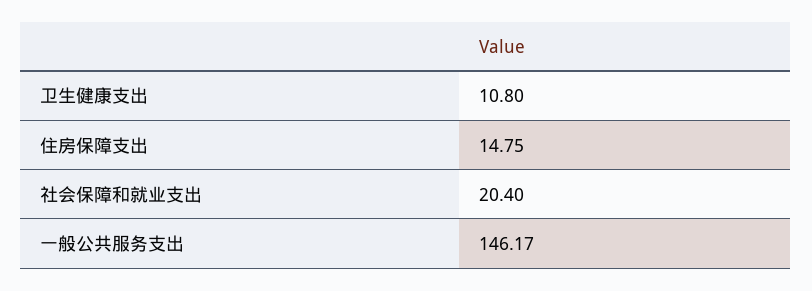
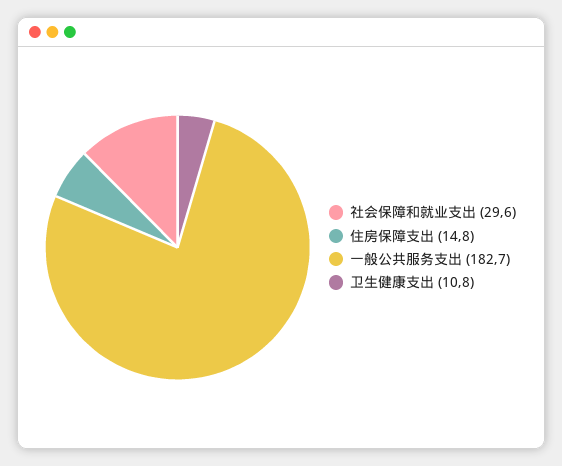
社会保障和就业支出: 20.4 -> 29.6
一般公共服务支出: 146.17 -> 182.7

